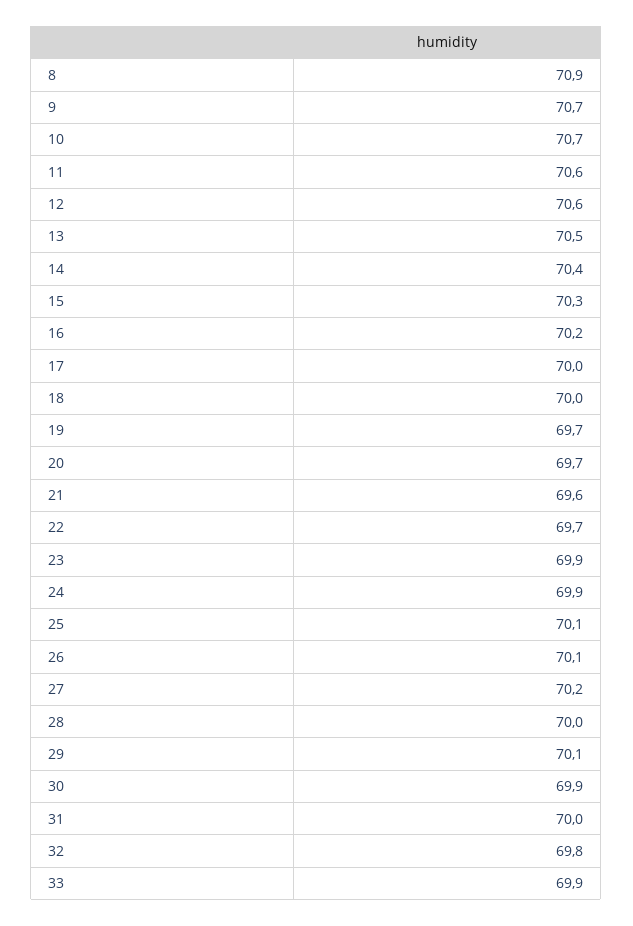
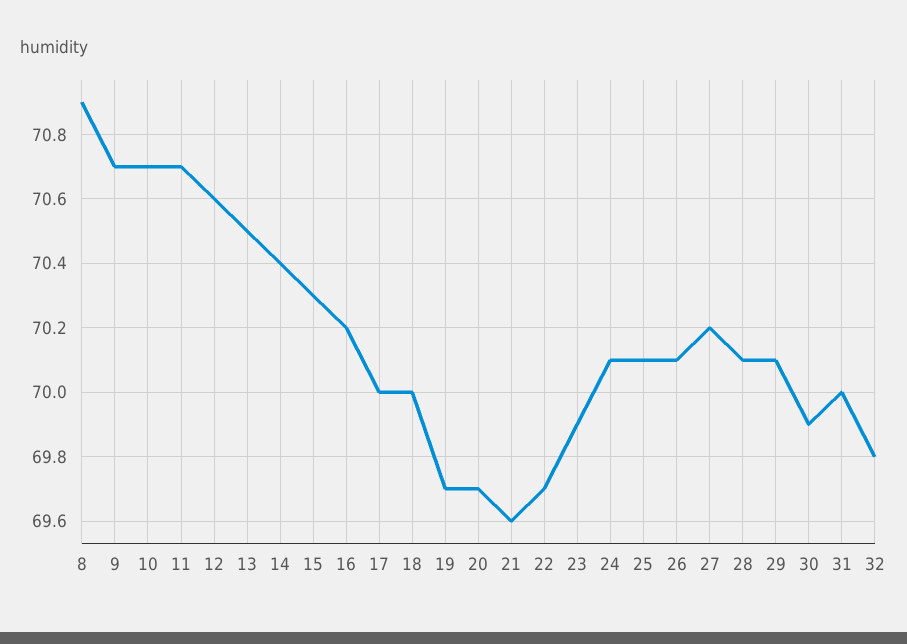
11: 70.6 -> 70.7
24: 69.9 -> 70.1
28: 70 -> 70.1
33: 69.9 -> none

